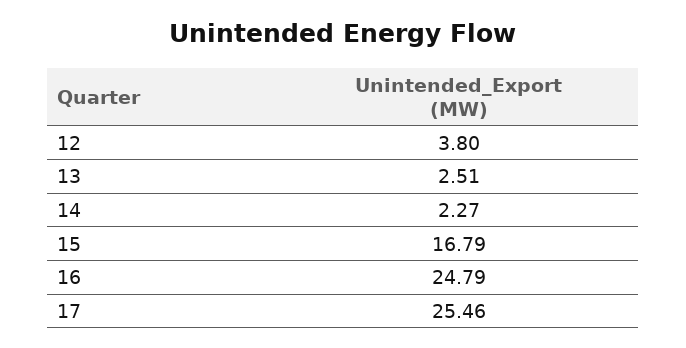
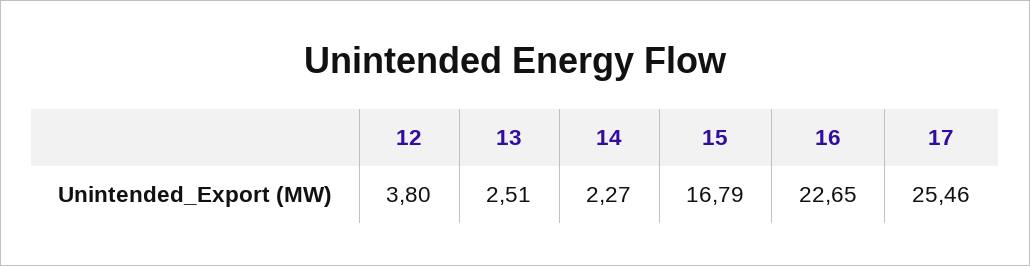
16: 24.79 -> 22.65

